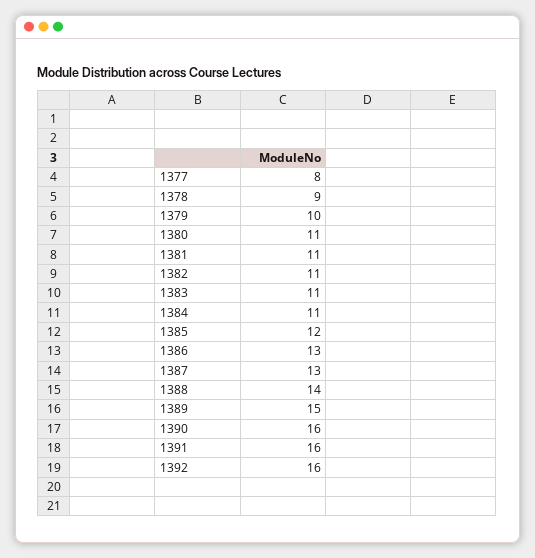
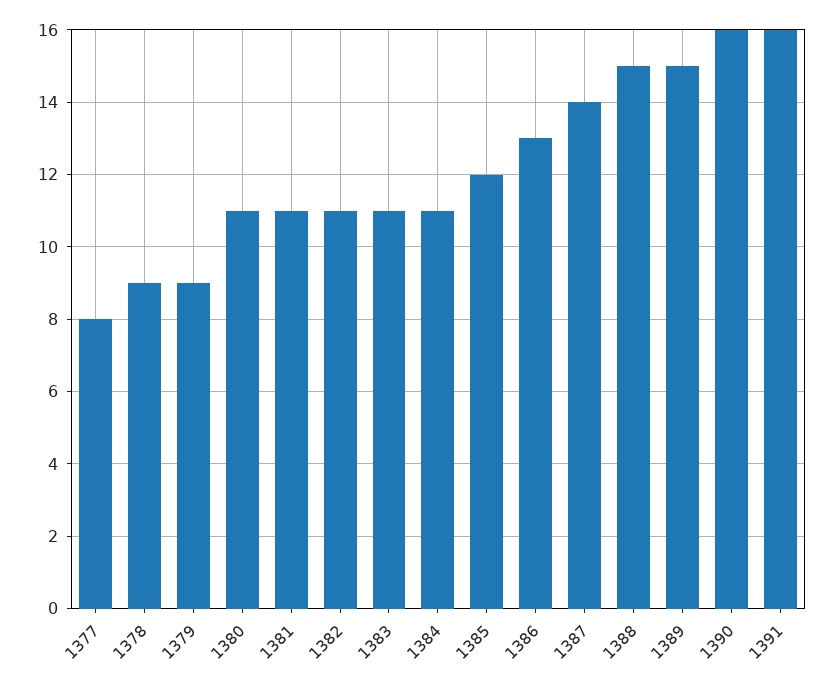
1379: 10 -> 9
1387: 13 -> 14
1388: 14 -> 15
1392: 16 -> none

